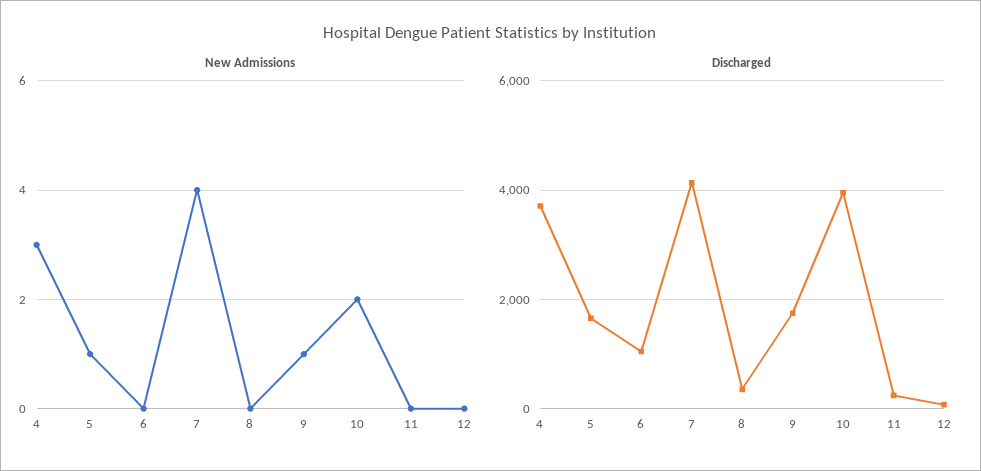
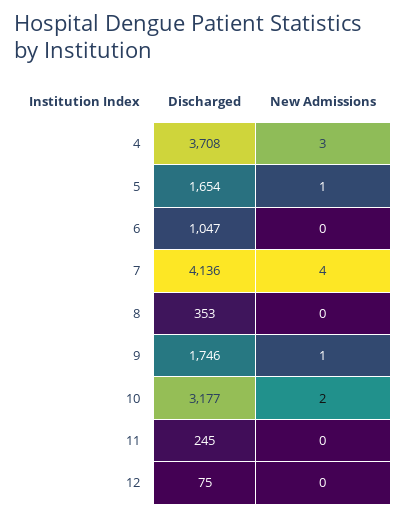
Discharged, 10: 4000 -> 3177

